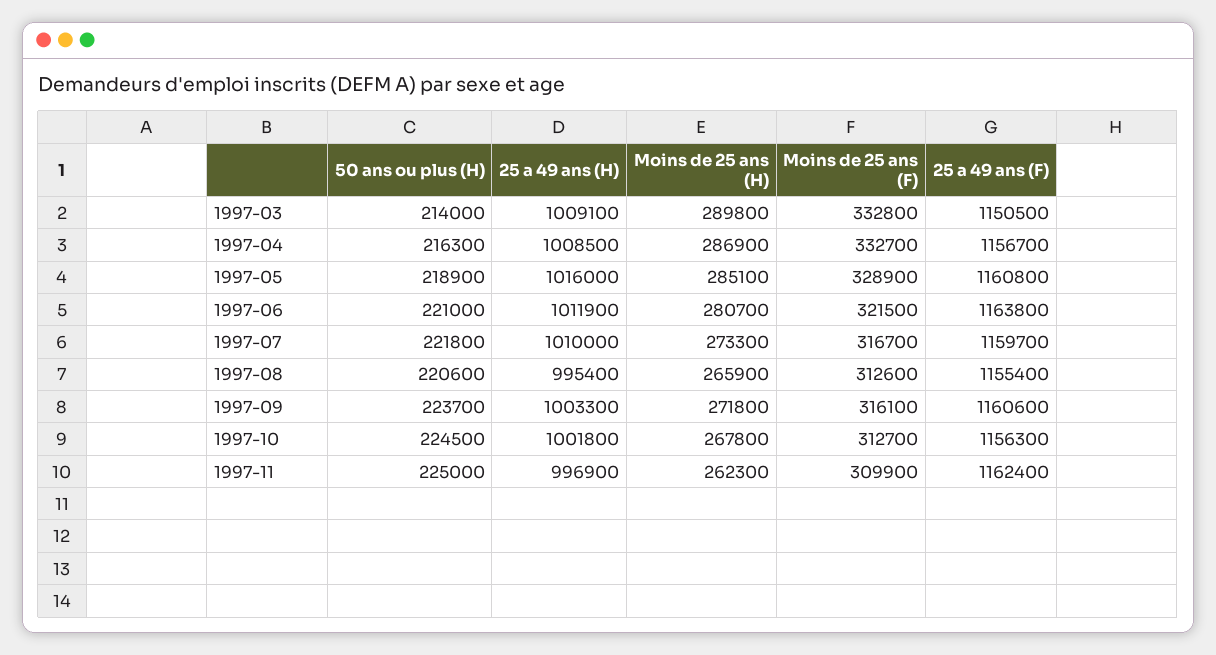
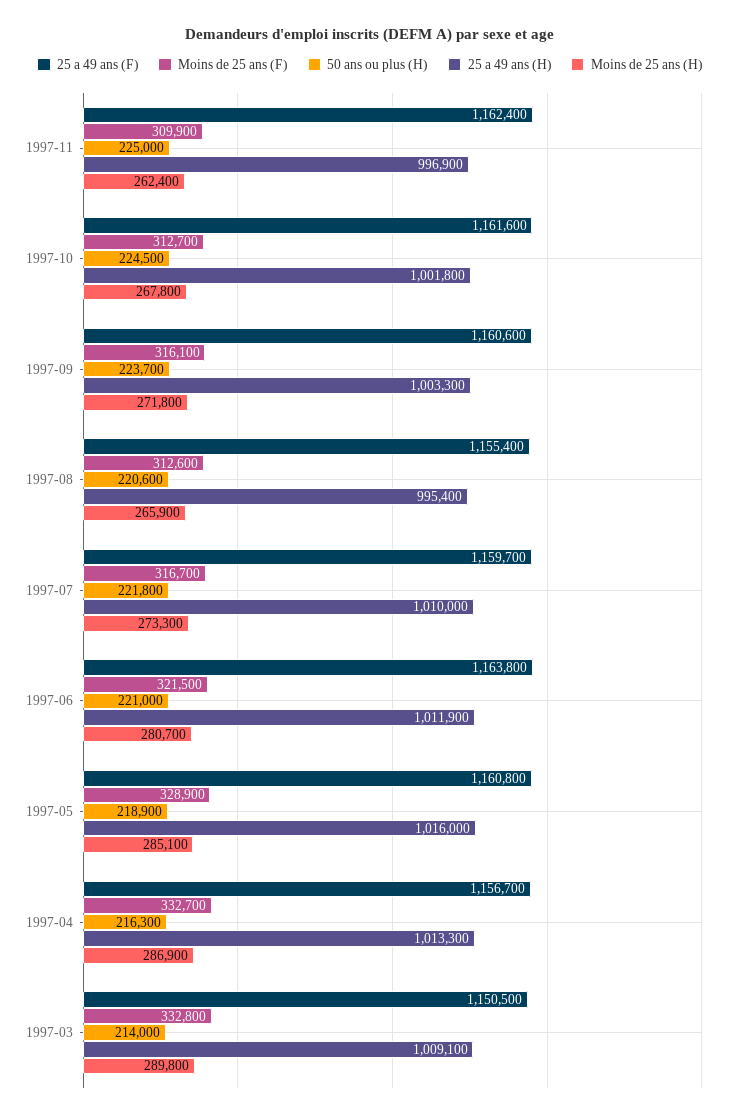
25 a 49 ans (H), 1997-04: 1008500 -> 1013300
25 a 49 ans (F), 1997-10: 1156300 -> 1161600
Moins de 25 ans (H), 1997-11: 262300 -> 262400

